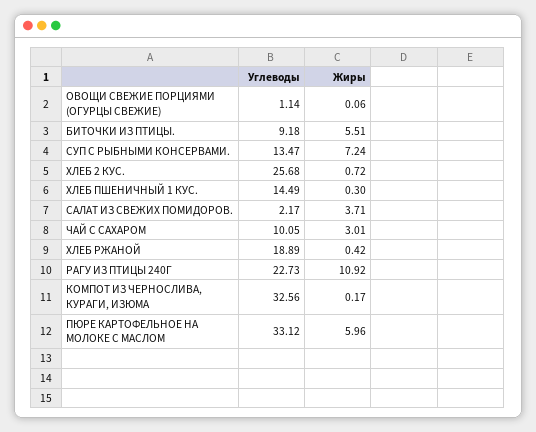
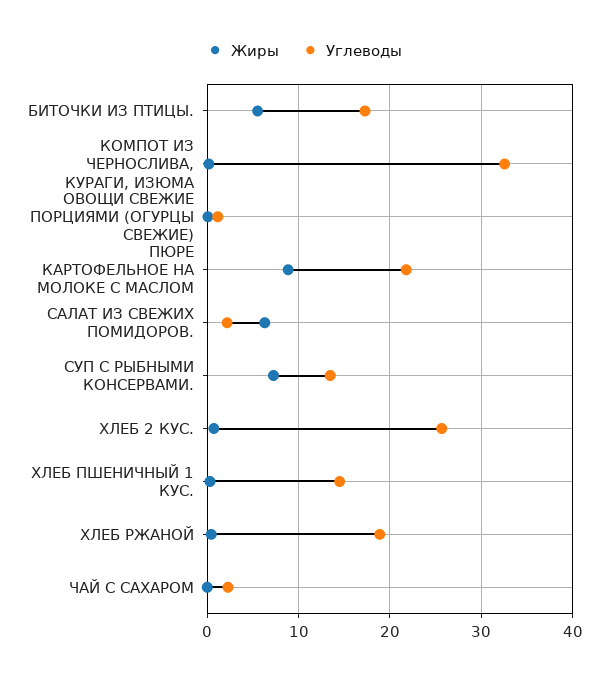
Углеводы, БИТОЧКИ ИЗ ПТИЦЫ.: 9.18 -> 17
Жиры, САЛАТ ИЗ СВЕЖИХ ПОМИДОРОВ.: 3.71 -> 6
Углеводы, ЧАЙ С САХАРОМ: 10.05 -> 2
Жиры, ЧАЙ С САХАРОМ: 3.01 -> 0
Углеводы, РАГУ ИЗ ПТИЦЫ 240Г: 22.73 -> none
Жиры, РАГУ ИЗ ПТИЦЫ 240Г: 10.92 -> none
Углеводы, ПЮРЕ КАРТОФЕЛЬНОЕ НА МОЛОКЕ С МАСЛОМ: 33.12 -> 22
Жиры, ПЮРЕ КАРТОФЕЛЬНОЕ НА МОЛОКЕ С МАСЛОМ: 5.96 -> 9

